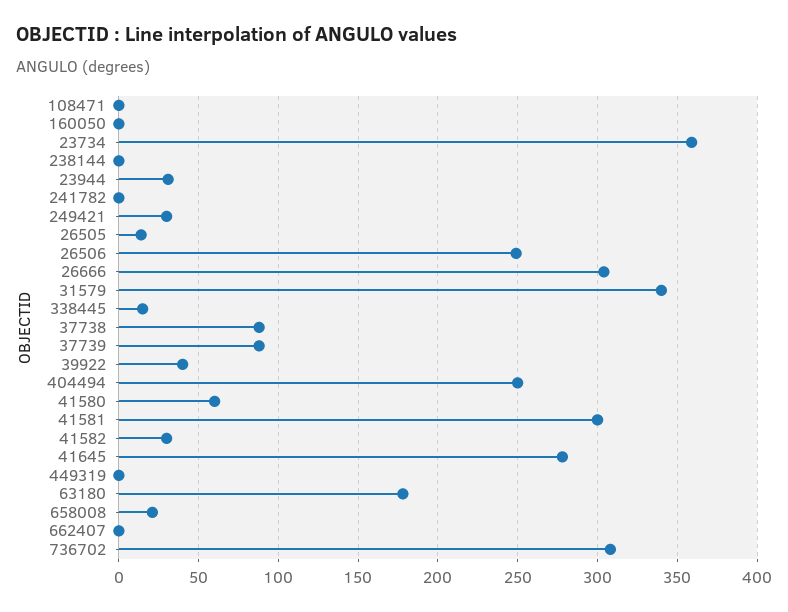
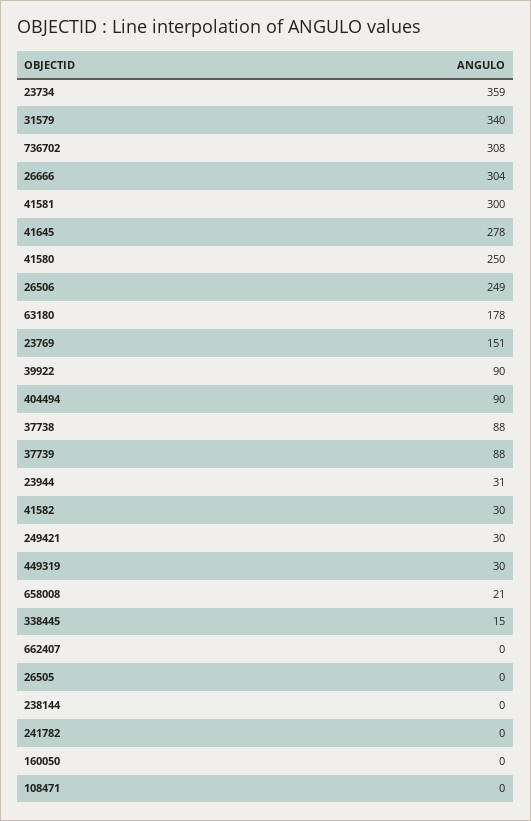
26505: 15 -> 0
39922: 40 -> 90
404494: 250 -> 90
41580: 60 -> 250
449319: 0 -> 30
23769: none -> 151

